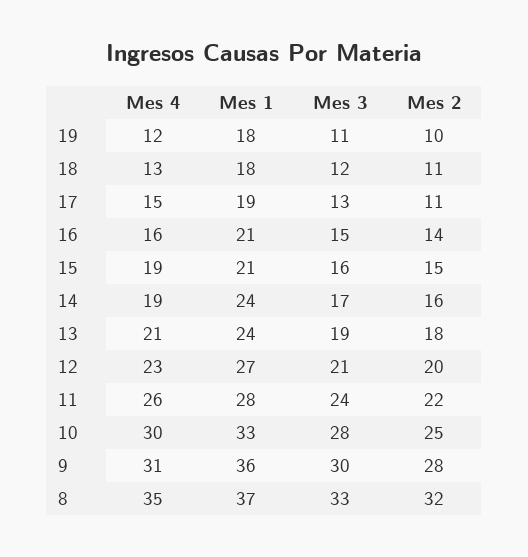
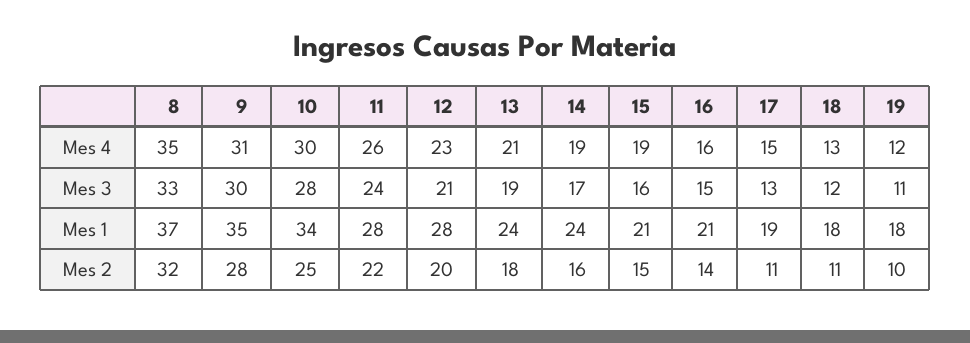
Mes 1, 12: 27 -> 28
Mes 1, 10: 33 -> 34
Mes 1, 9: 36 -> 35

